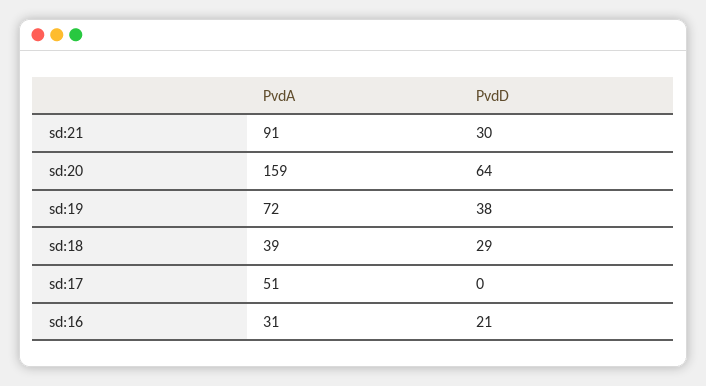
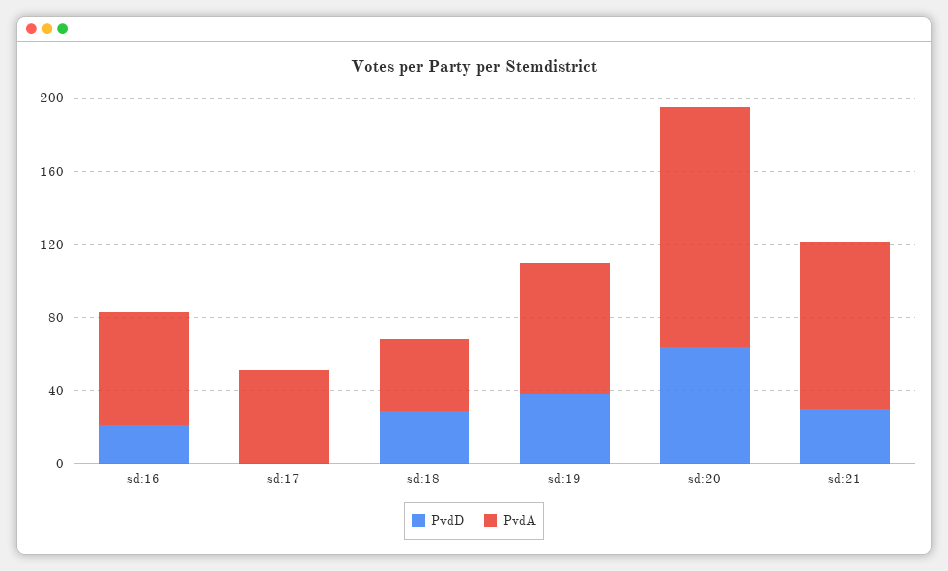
PvdA, sd:20: 159 -> 130
PvdA, sd:16: 31 -> 60

